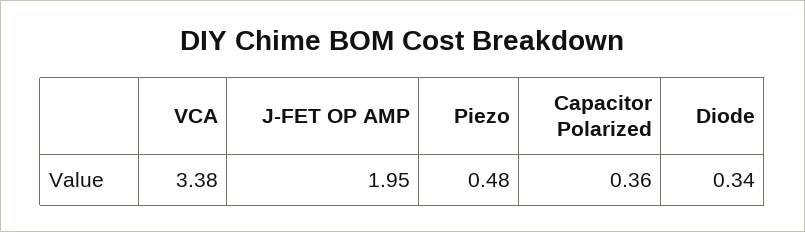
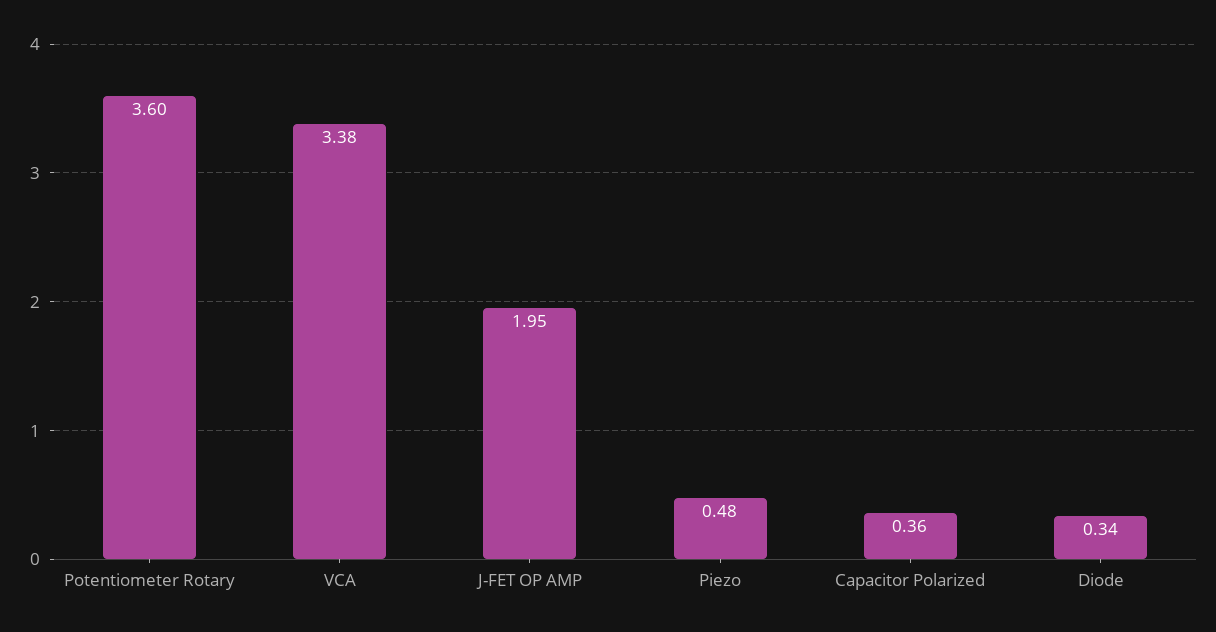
Potentiometer Rotary: none -> 3.6

